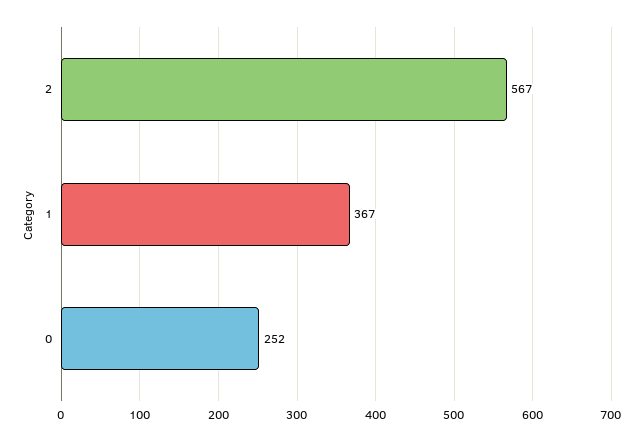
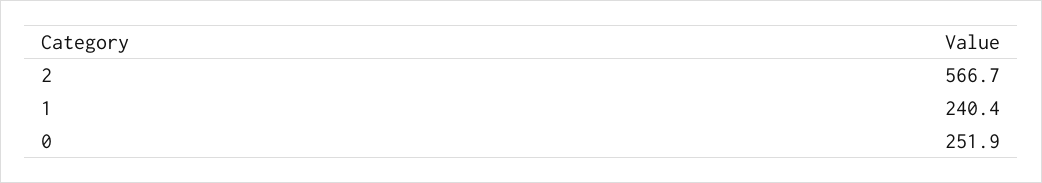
1: 367 -> 240.4

